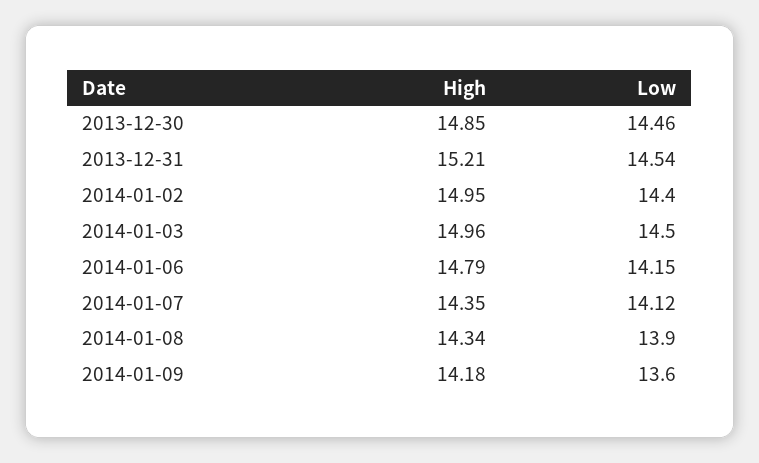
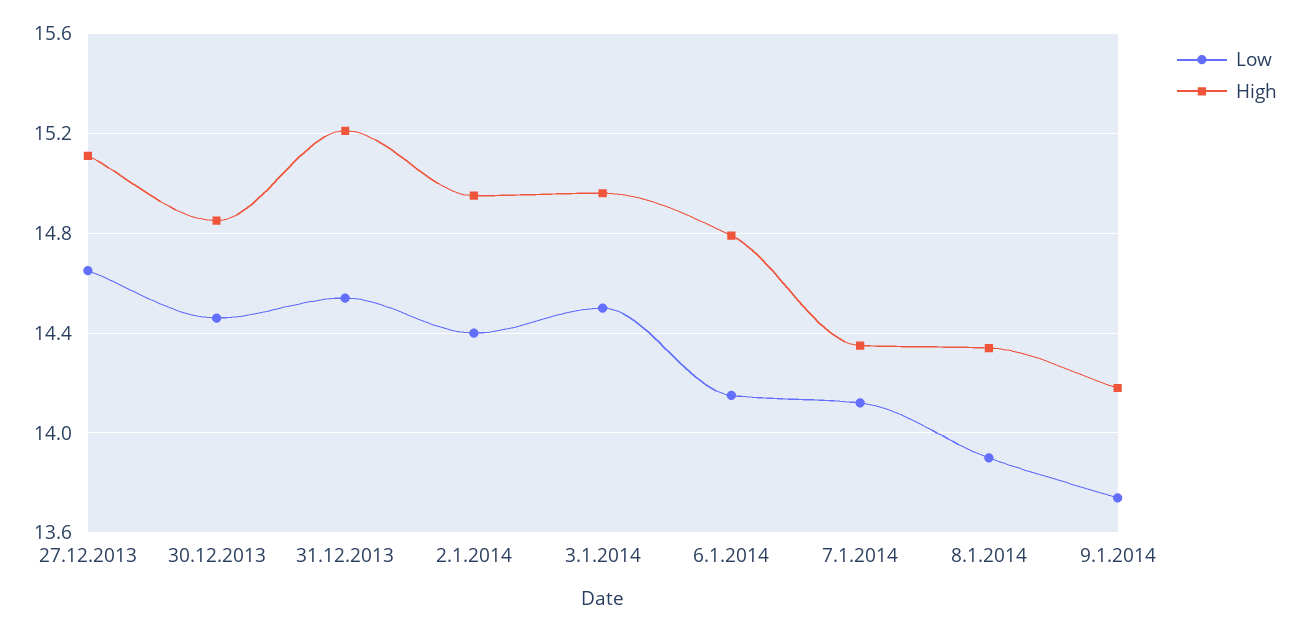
Low, 2014-01-09: 13.6 -> 13.75
Low, 27.12.2013: none -> 14.65
High, 27.12.2013: none -> 15.1

